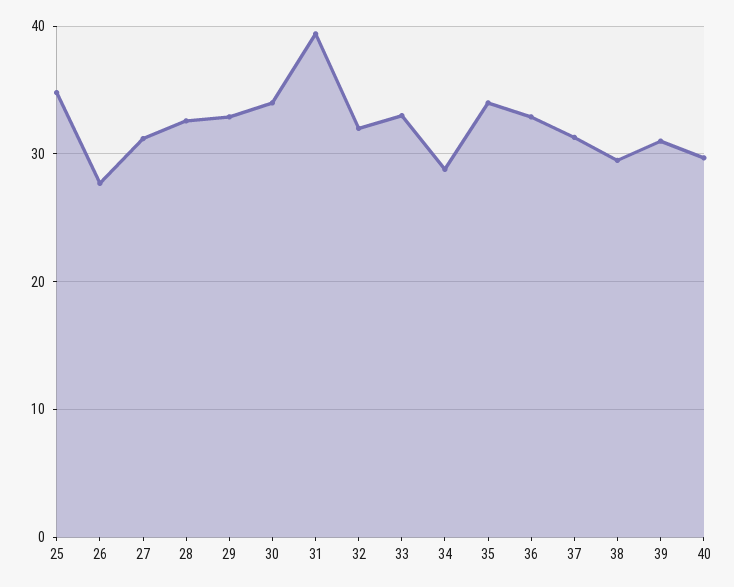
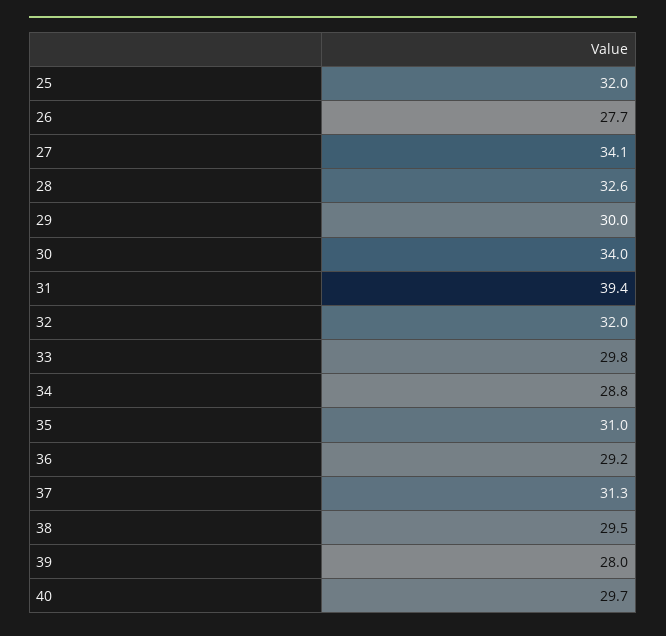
25: 35 -> 32
27: 31 -> 34.1
29: 33 -> 30
33: 33 -> 29.8
35: 34 -> 31
36: 33 -> 29.2
39: 31 -> 28

